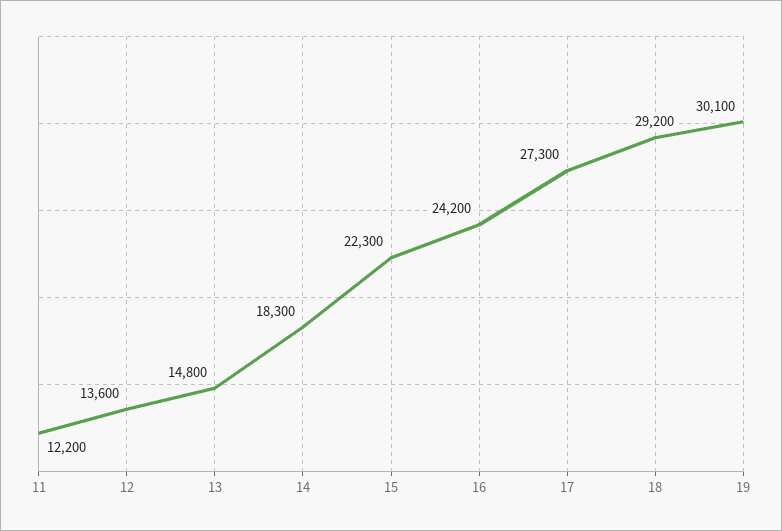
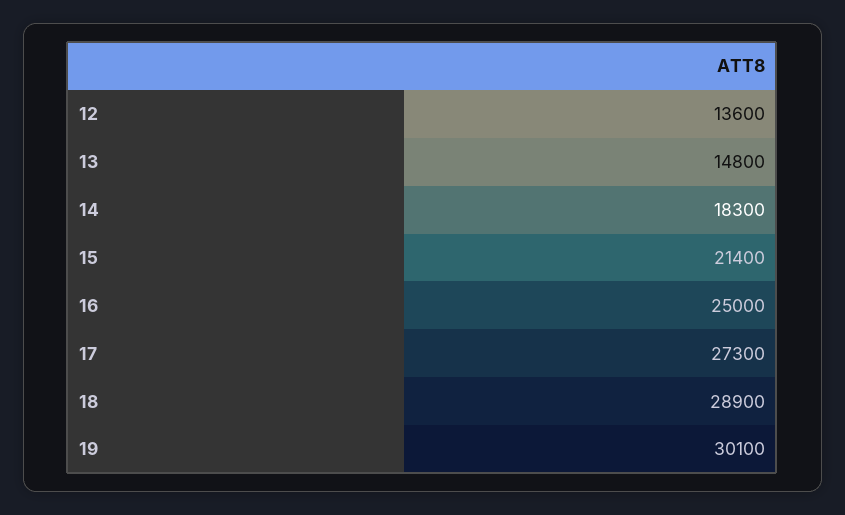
11: 12200 -> none
15: 22300 -> 21400
16: 24200 -> 25000
18: 29200 -> 28900

